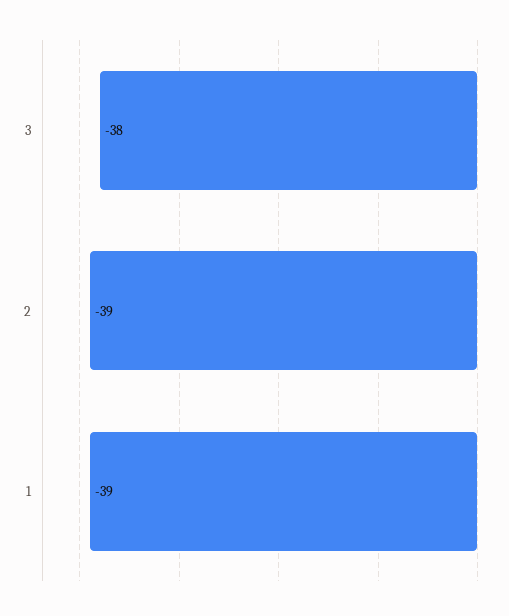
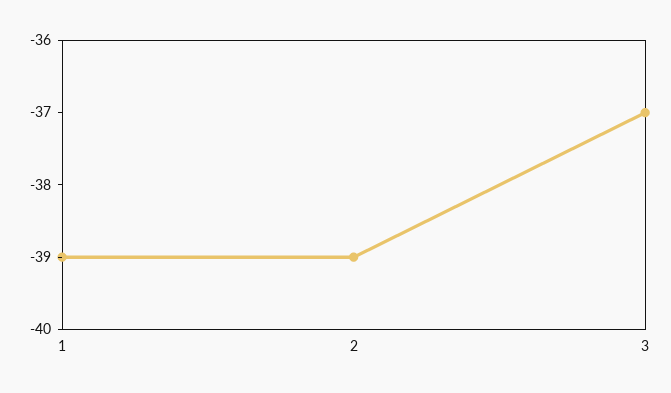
3: -38 -> -37

